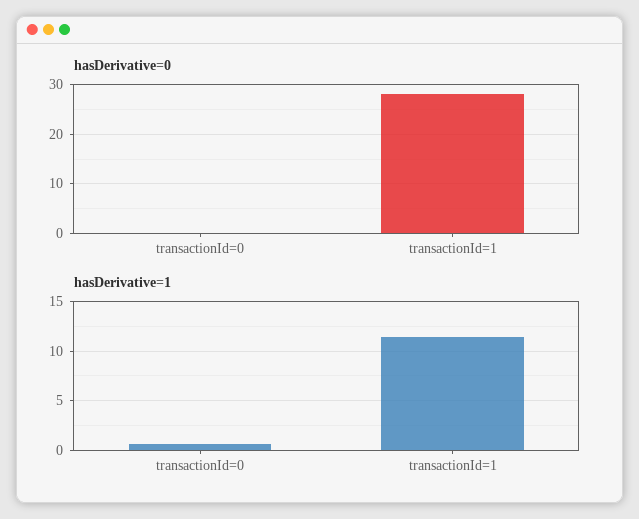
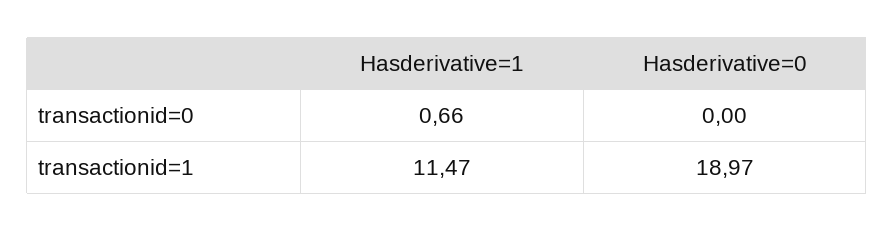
hasDerivative=0, transactionId=1: 28 -> 18.97

